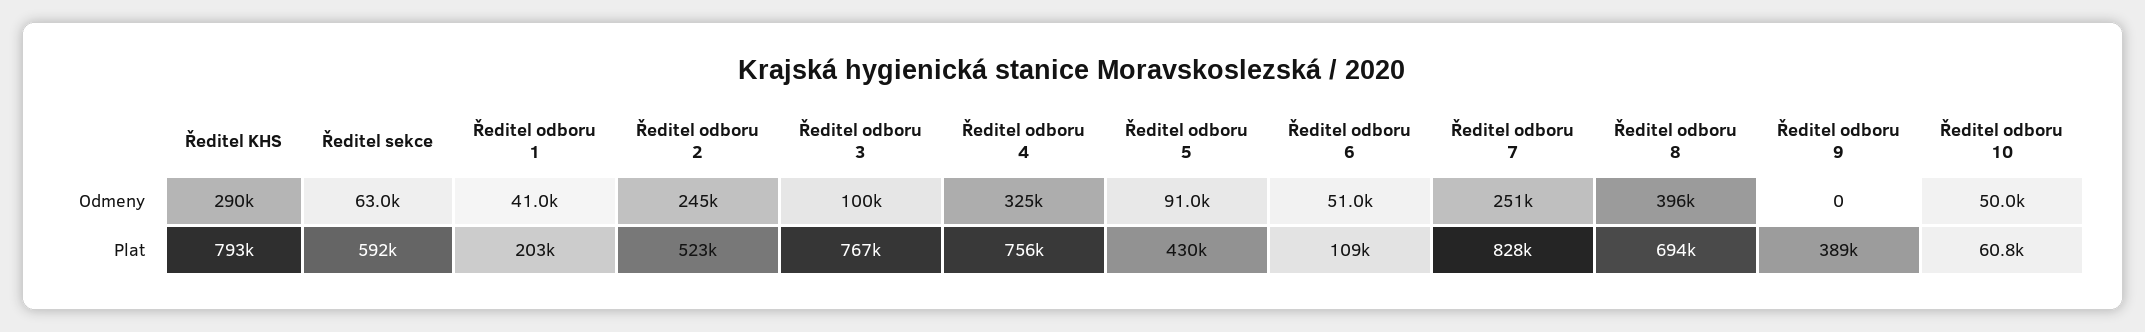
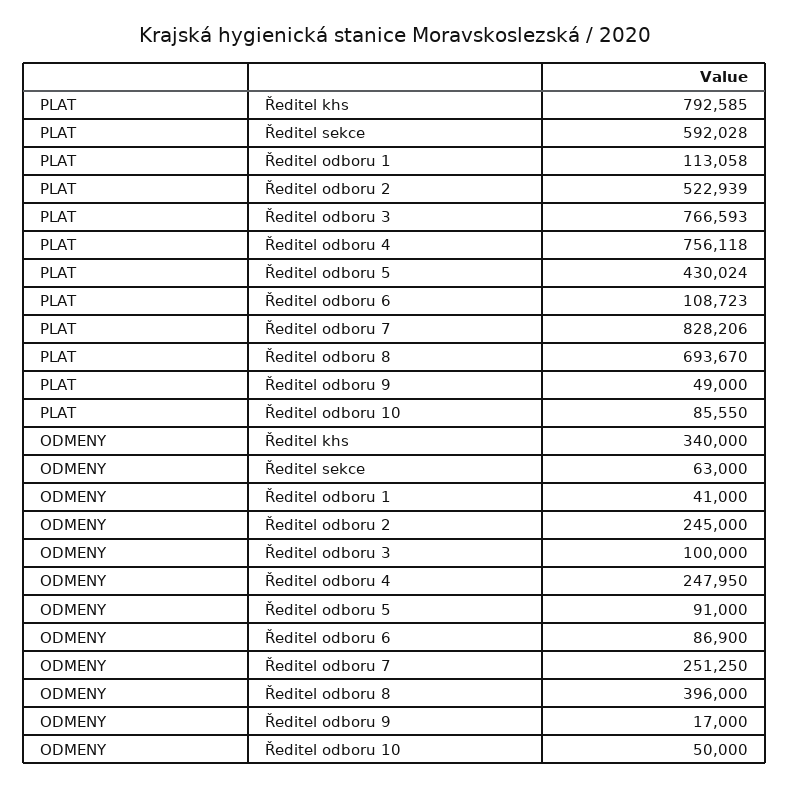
Ředitel KHS, Odmeny: 290000 -> 340000
Ředitel odboru 4, Odmeny: 325000 -> 247950
Ředitel odboru 6, Odmeny: 51000 -> 86900
Ředitel odboru 9, Odmeny: 0 -> 17000
Ředitel odboru 1, Plat: 203000 -> 113058
Ředitel odboru 9, Plat: 389000 -> 49000
Ředitel odboru 10, Plat: 60800 -> 85550

